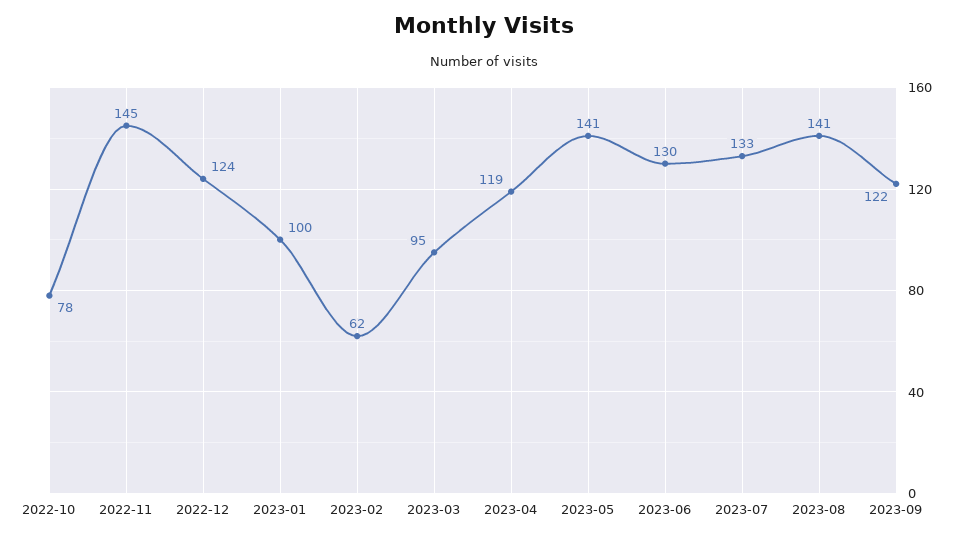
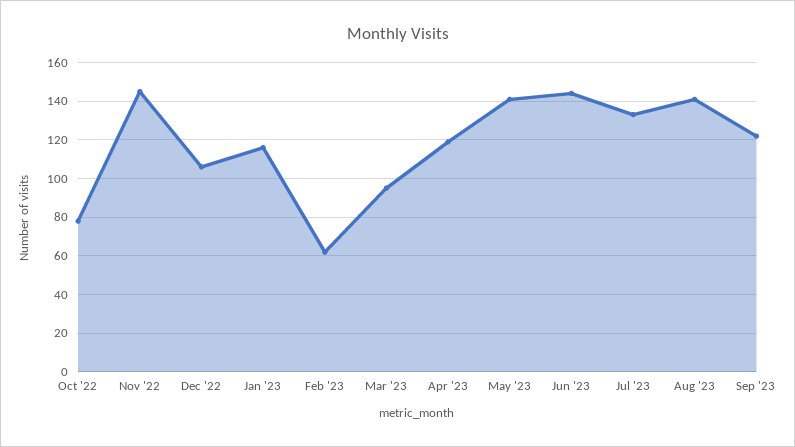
2022-12: 124 -> 105
2023-01: 100 -> 115
2023-06: 130 -> 145

